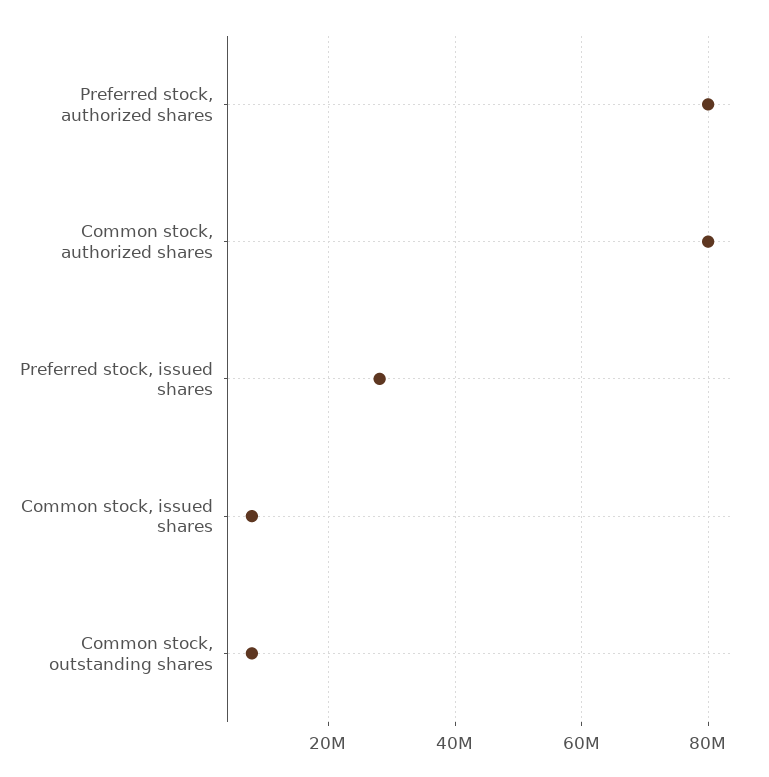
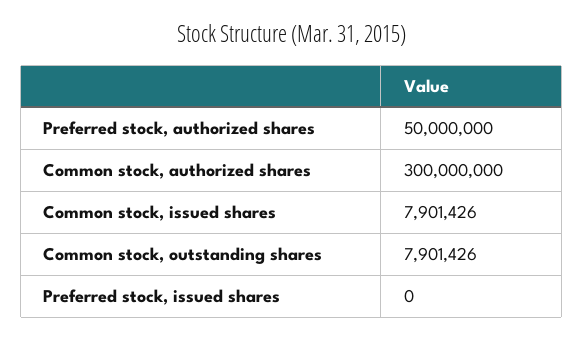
Preferred stock, authorized shares: 80000000 -> 50000000
Common stock, authorized shares: 80000000 -> 300000000
Preferred stock, issued shares: 28000000 -> 0

